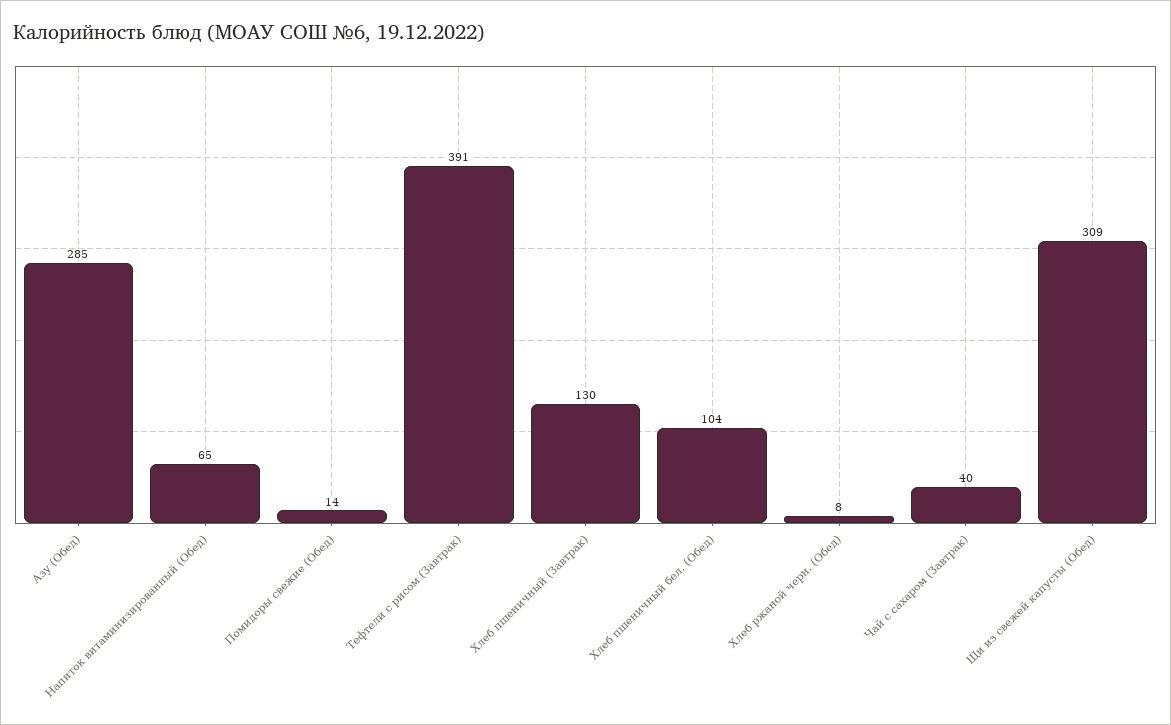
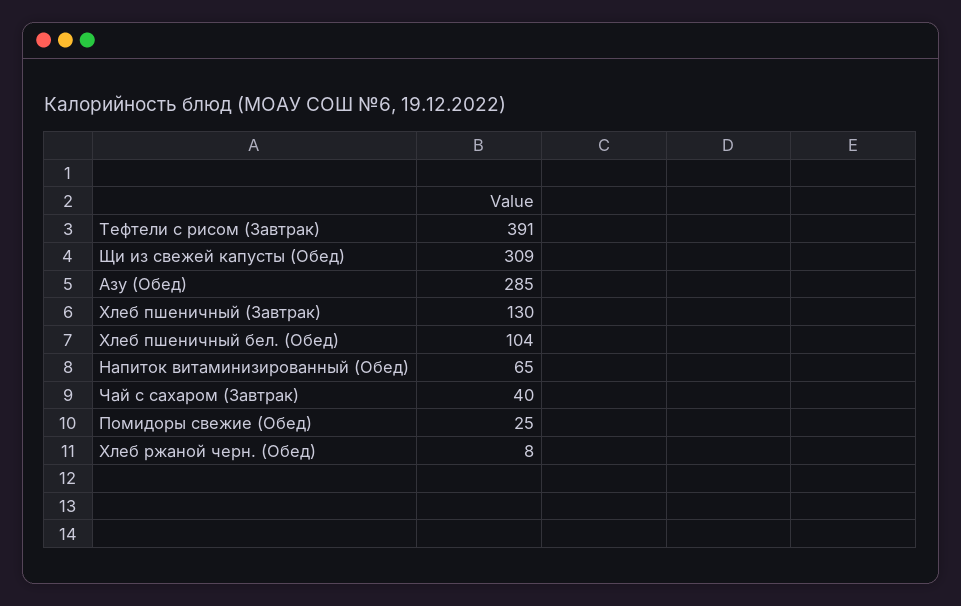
Помидоры свежие (Обед): 14 -> 25

